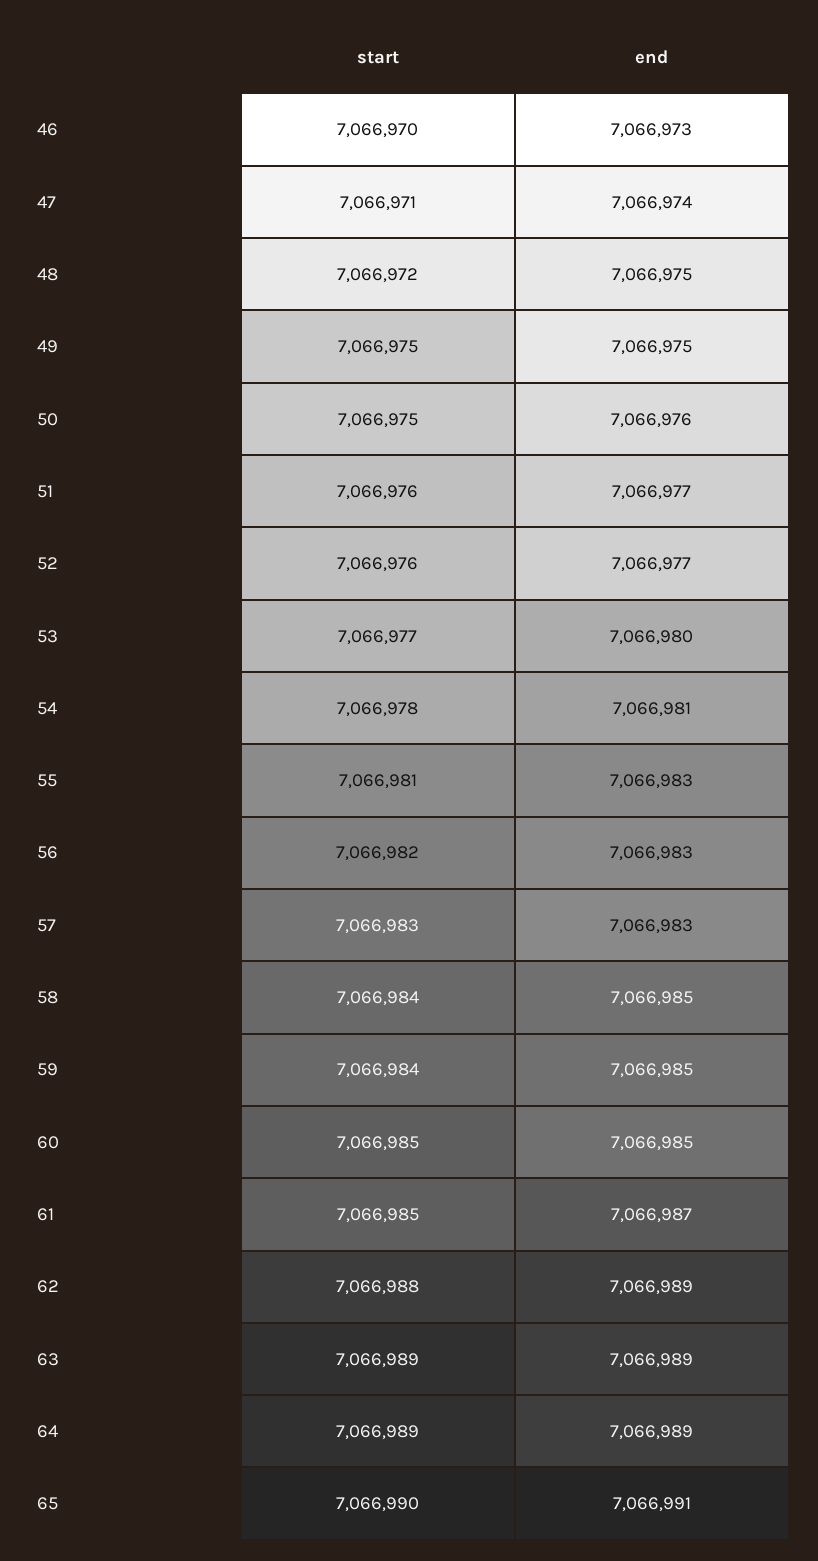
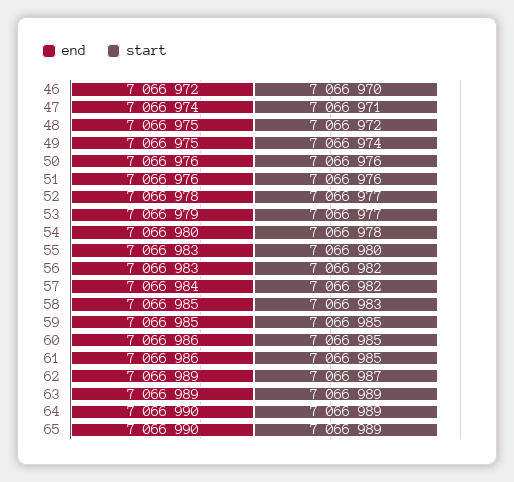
end, 46: 7066973 -> 7066972
start, 49: 7066975 -> 7066974
start, 50: 7066975 -> 7066976
end, 51: 7066977 -> 7066976
start, 52: 7066976 -> 7066977
end, 52: 7066977 -> 7066978
end, 53: 7066980 -> 7066979
end, 54: 7066981 -> 7066980
start, 55: 7066981 -> 7066980
start, 57: 7066983 -> 7066982
end, 57: 7066983 -> 7066984
start, 58: 7066984 -> 7066983
start, 59: 7066984 -> 7066985
end, 60: 7066985 -> 7066986
end, 61: 7066987 -> 7066986
start, 62: 7066988 -> 7066987
end, 64: 7066989 -> 7066990
start, 65: 7066990 -> 7066989
end, 65: 7066991 -> 7066990

